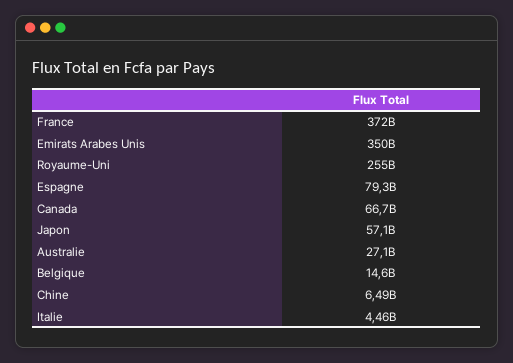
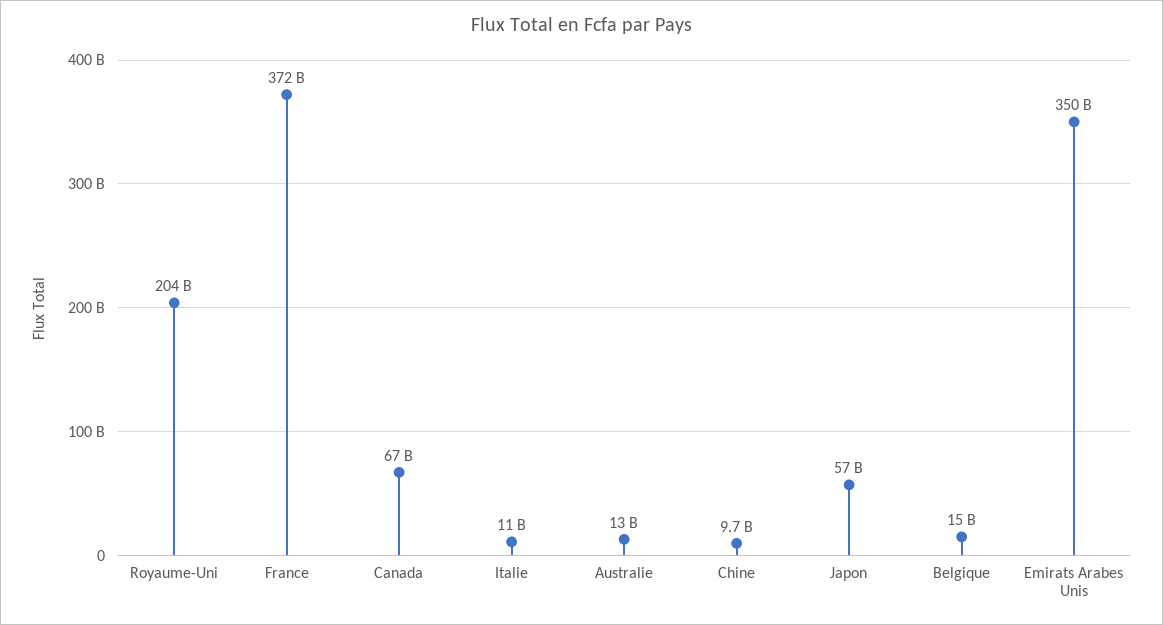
Royaume-Uni: 255000000000 -> 204000000000
Espagne: 79300000000 -> none
Australie: 27100000000 -> 13000000000
Chine: 6490000000 -> 9700000000
Italie: 4460000000 -> 11000000000

